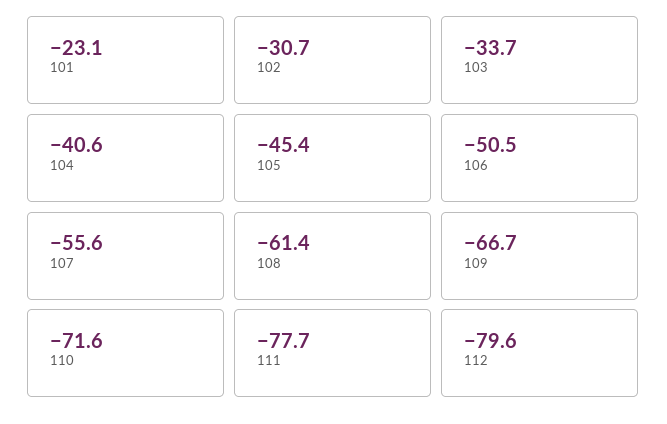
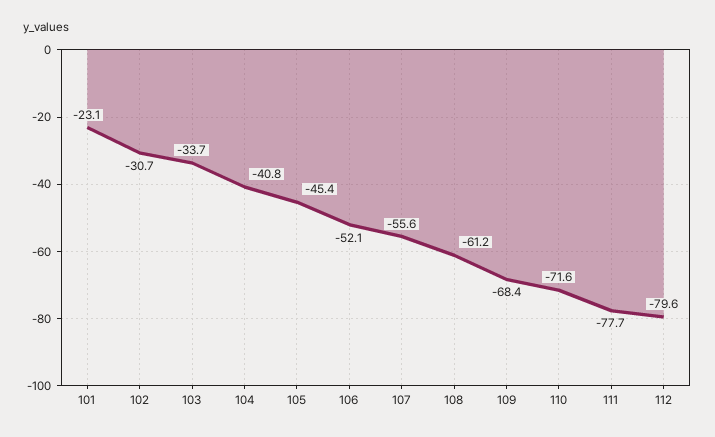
104: -40.6 -> -40.8
106: -50.5 -> -52.1
108: -61.4 -> -61.2
109: -66.7 -> -68.4

